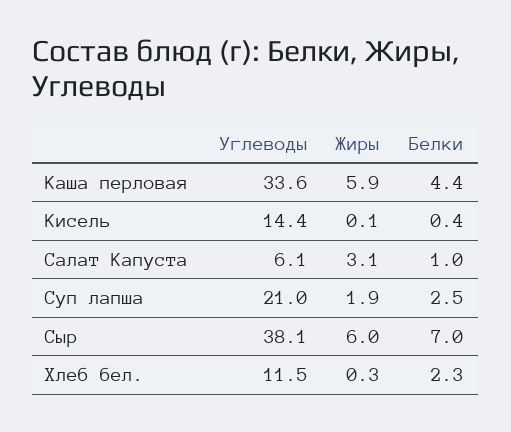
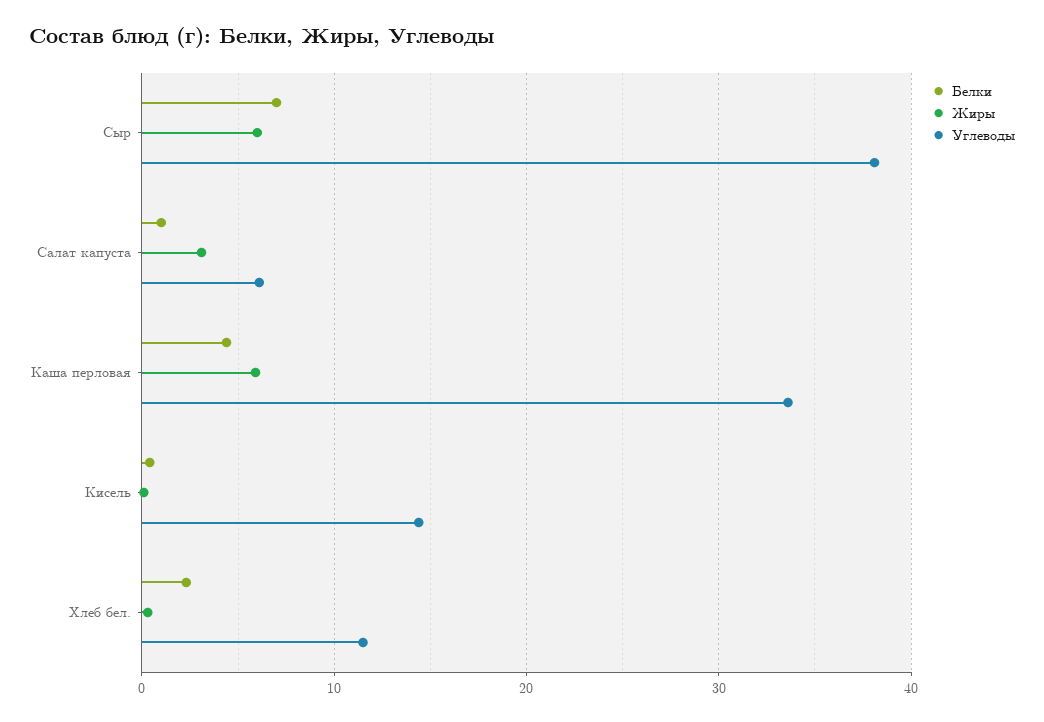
Углеводы, Суп лапша: 21 -> none
Жиры, Суп лапша: 1.9 -> none
Белки, Суп лапша: 2.5 -> none

